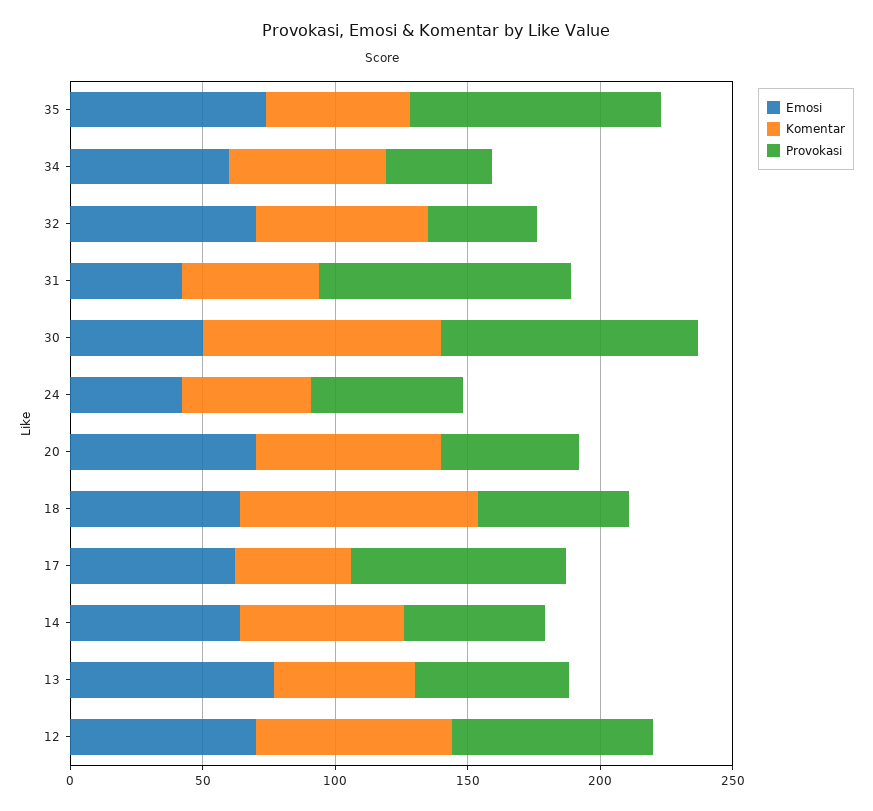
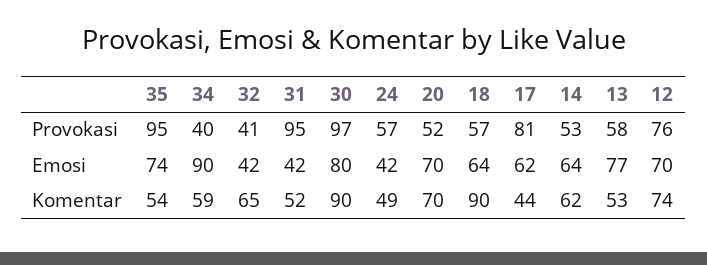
Emosi, 34: 60 -> 90
Emosi, 32: 70 -> 42
Emosi, 30: 50 -> 80

